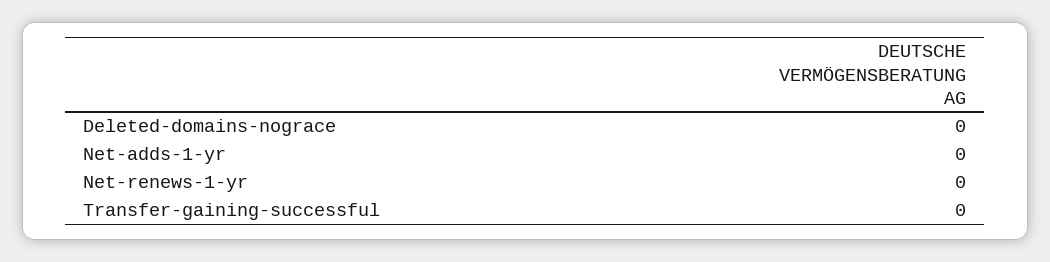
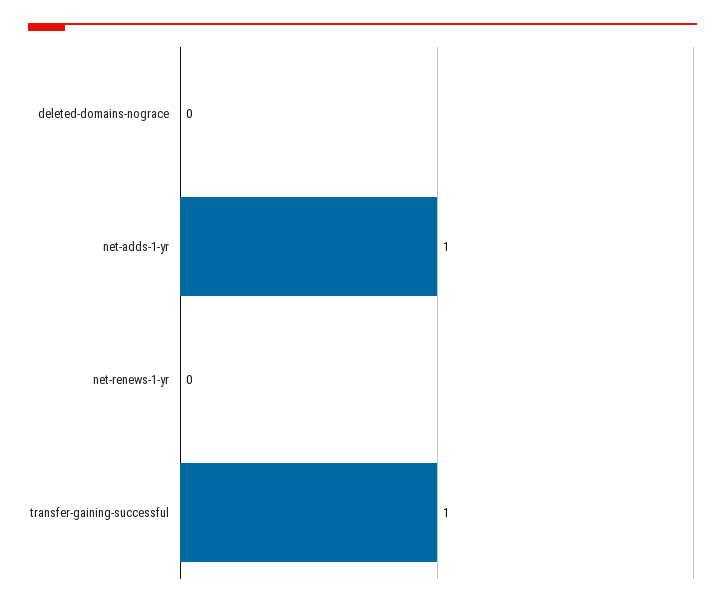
Net-adds-1-yr: 0 -> 1
Transfer-gaining-successful: 0 -> 1

